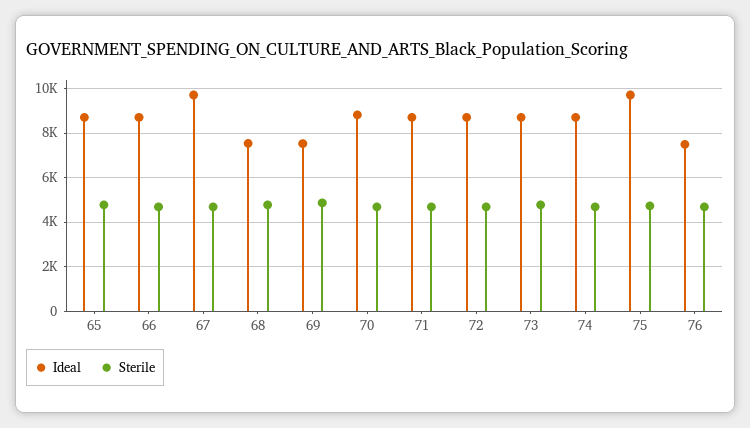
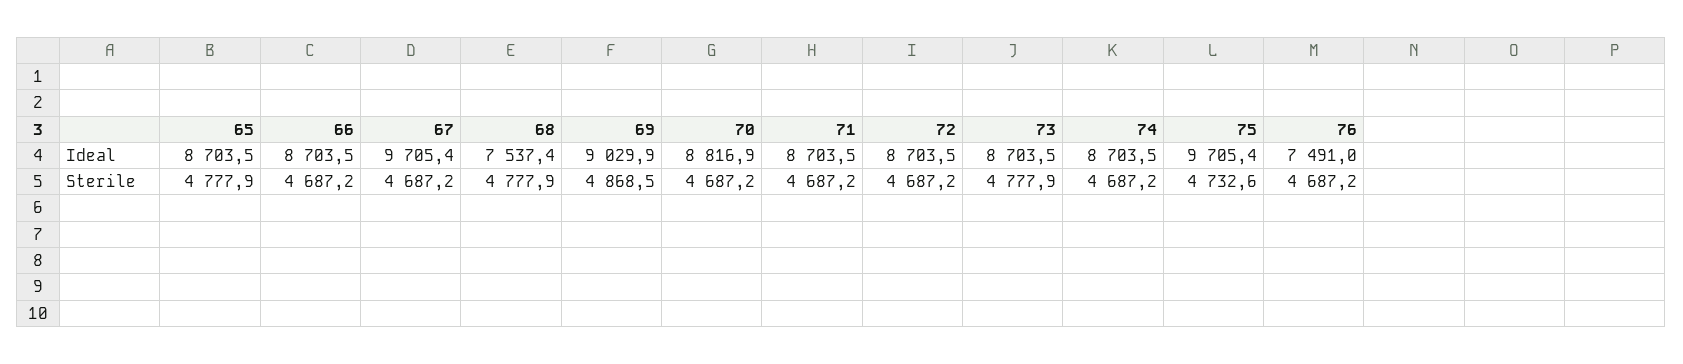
Ideal, 69: 7500 -> 9029.9

